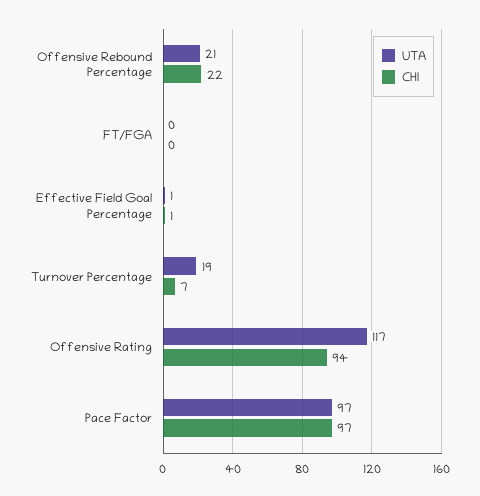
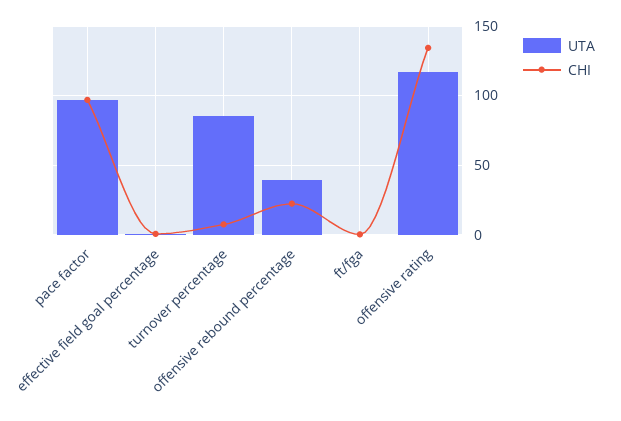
UTA, Offensive Rebound Percentage: 21 -> 40
UTA, Turnover Percentage: 19 -> 85
CHI, Offensive Rating: 94 -> 135

